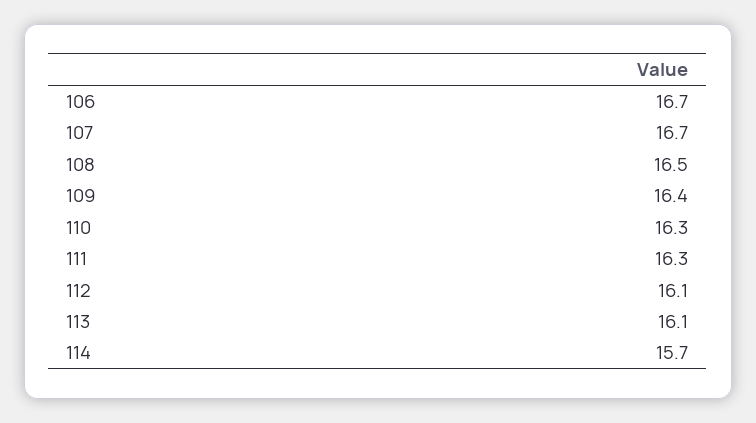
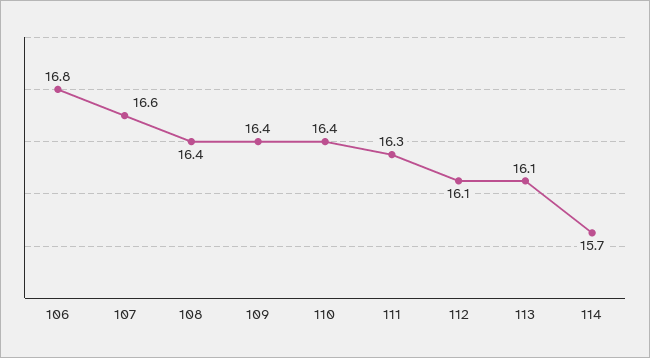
106: 16.7 -> 16.8
107: 16.7 -> 16.6
108: 16.5 -> 16.4
110: 16.3 -> 16.4

